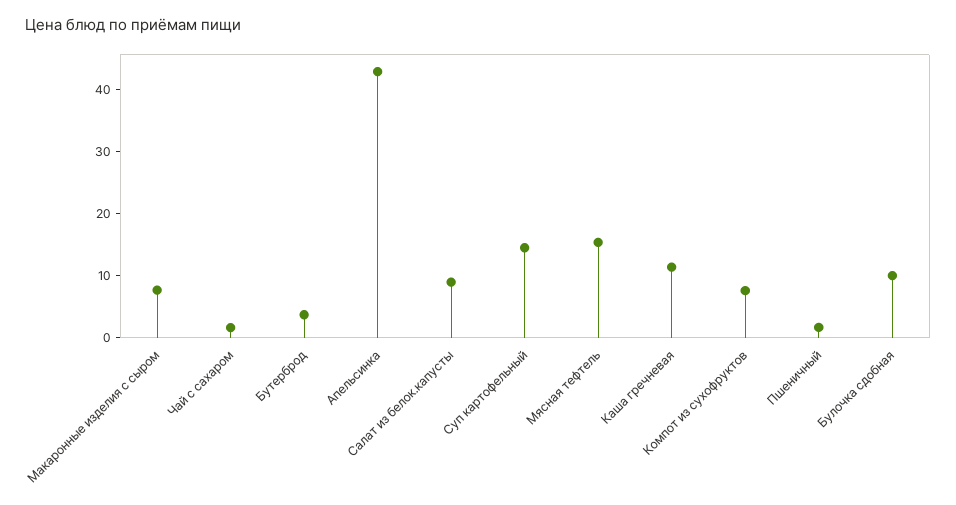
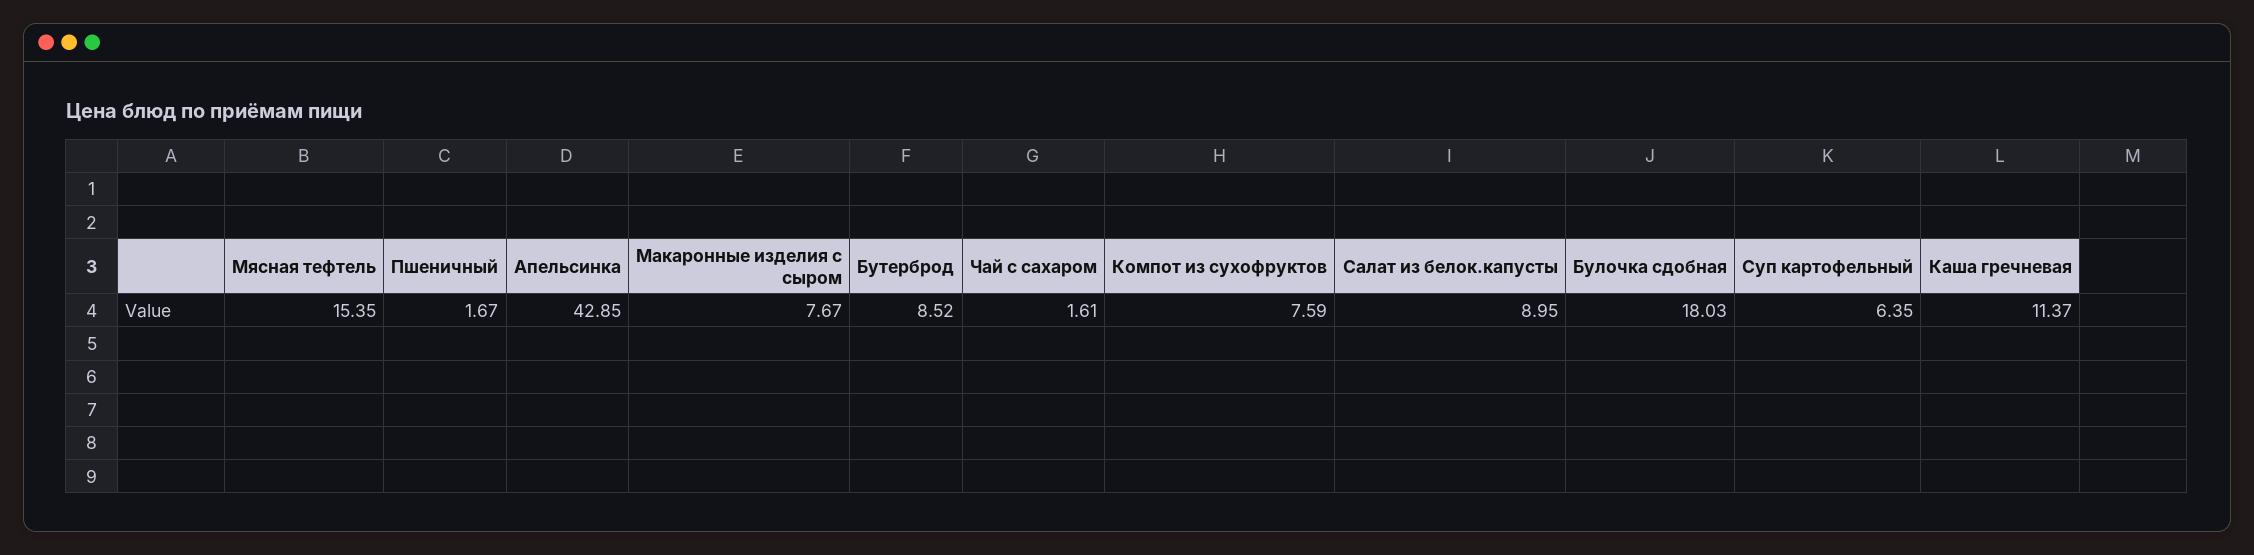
Бутерброд: 4 -> 8.52
Суп картофельный: 14 -> 6.35
Булочка сдобная: 10 -> 18.03

